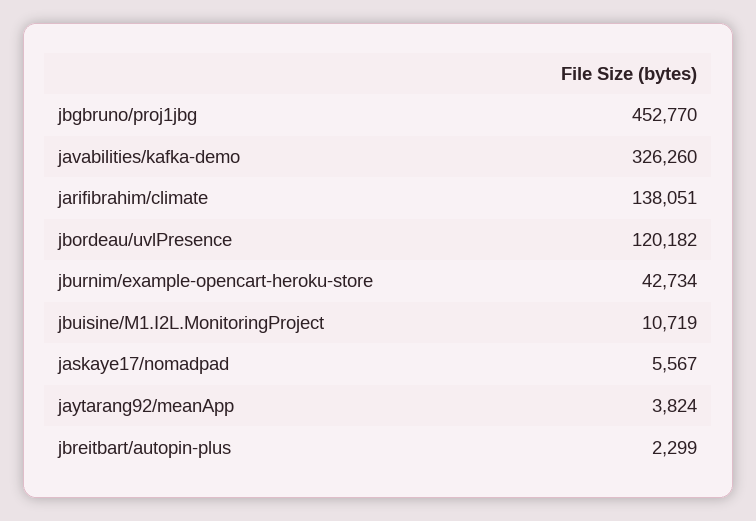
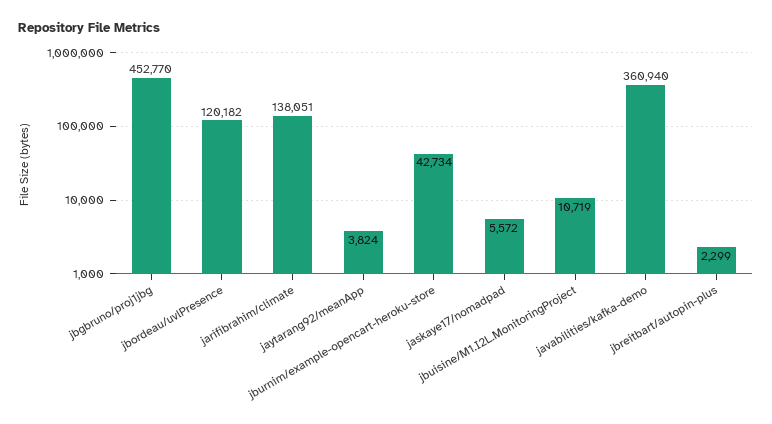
javabilities/kafka-demo: 326260 -> 360940
jaskaye17/nomadpad: 5567 -> 5572

